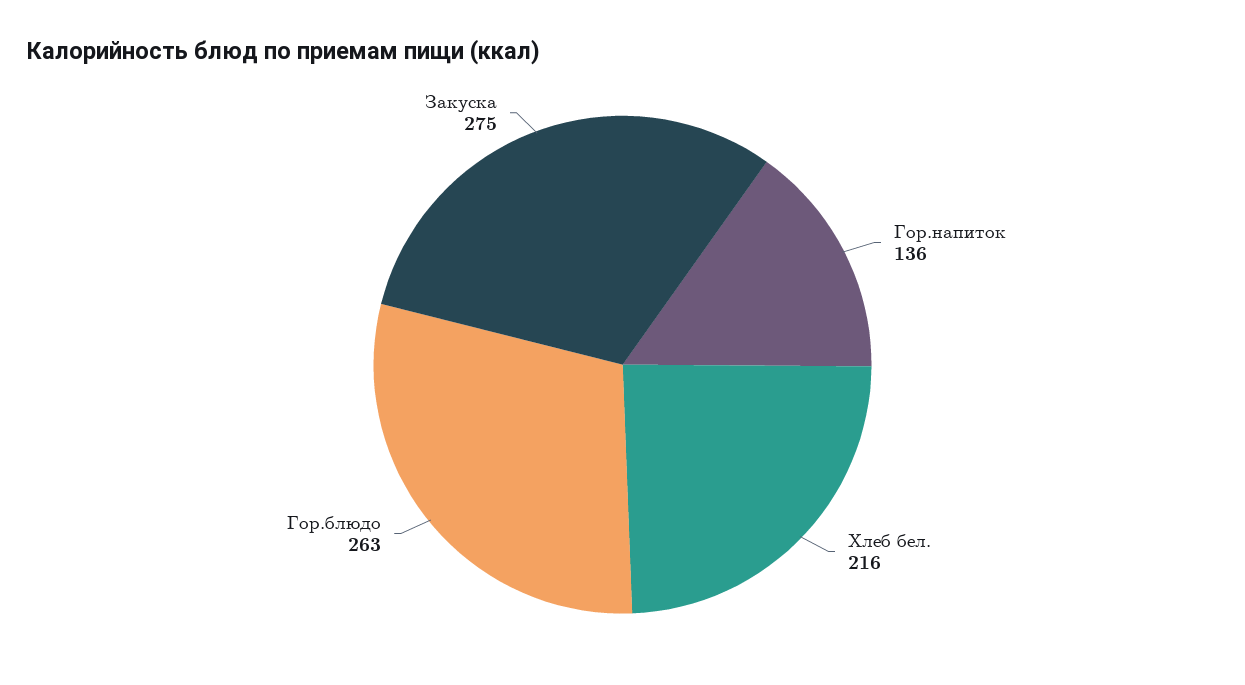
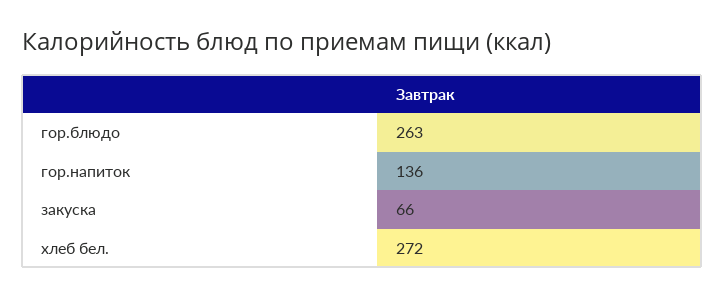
Хлеб бел.: 216 -> 272
Закуска: 275 -> 66

